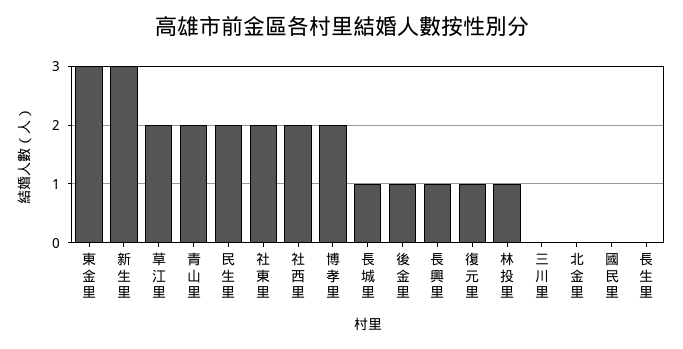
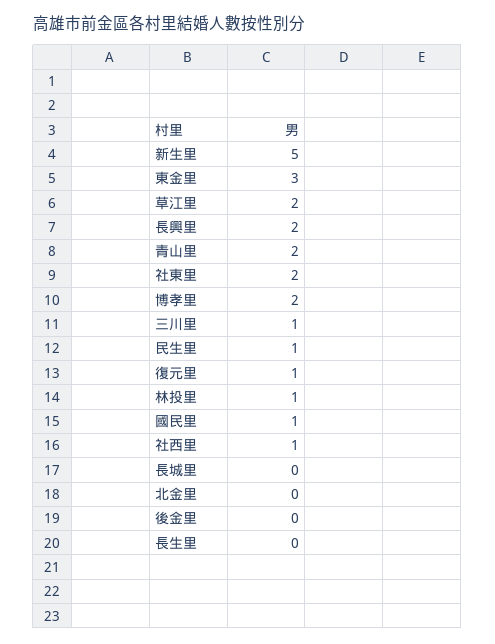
新生里: 3 -> 5
民生里: 2 -> 1
社西里: 2 -> 1
長城里: 1 -> 0
後金里: 1 -> 0
長興里: 1 -> 2
三川里: 0 -> 1
國民里: 0 -> 1

